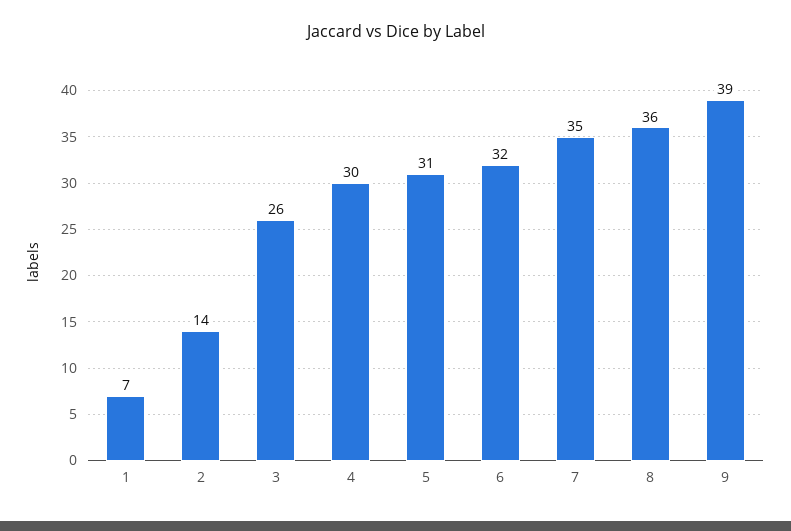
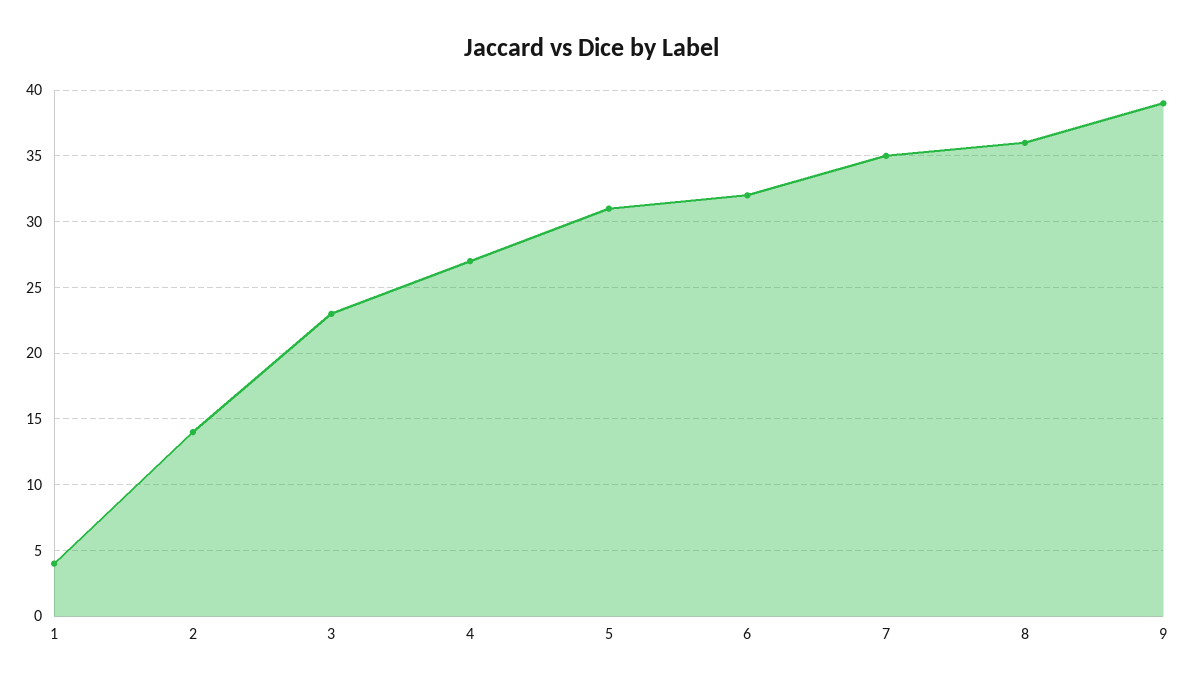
1: 7 -> 4
3: 26 -> 23
4: 30 -> 27

